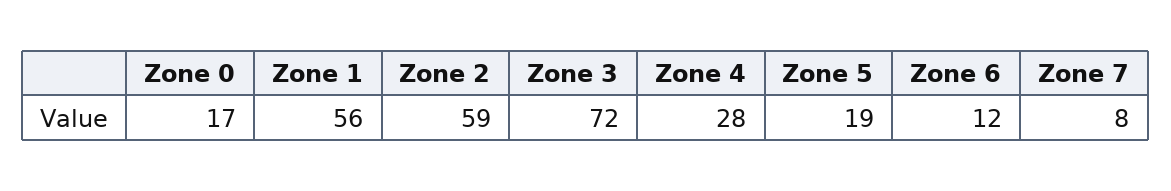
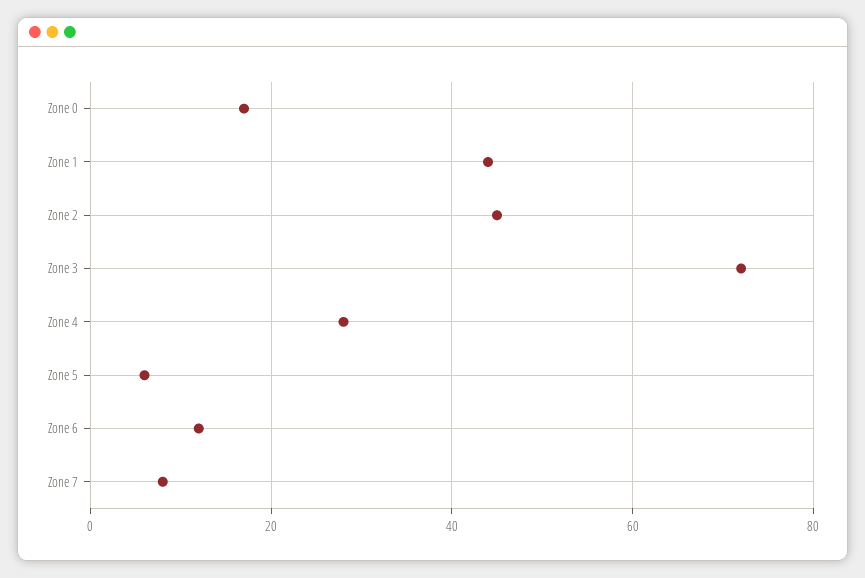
Zone 1: 56 -> 45
Zone 2: 59 -> 45
Zone 5: 19 -> 5

